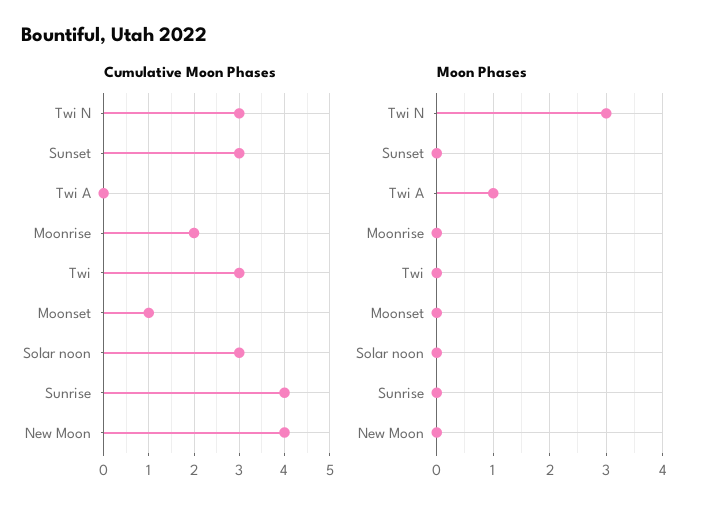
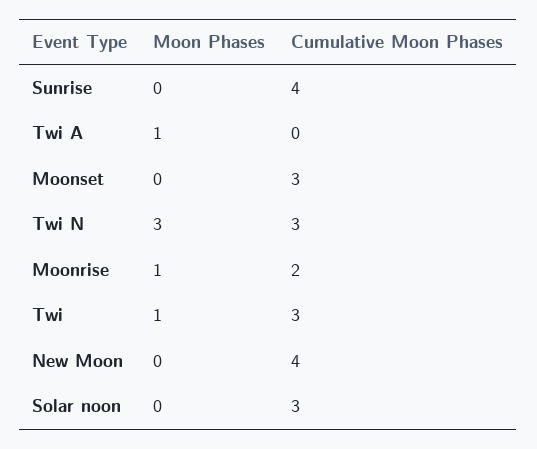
Cumulative Moon Phases, Sunset: 3 -> none
Cumulative Moon Phases, Moonset: 1 -> 3
Moon Phases, Sunset: 0 -> none
Moon Phases, Moonrise: 0 -> 1
Moon Phases, Twi: 0 -> 1

